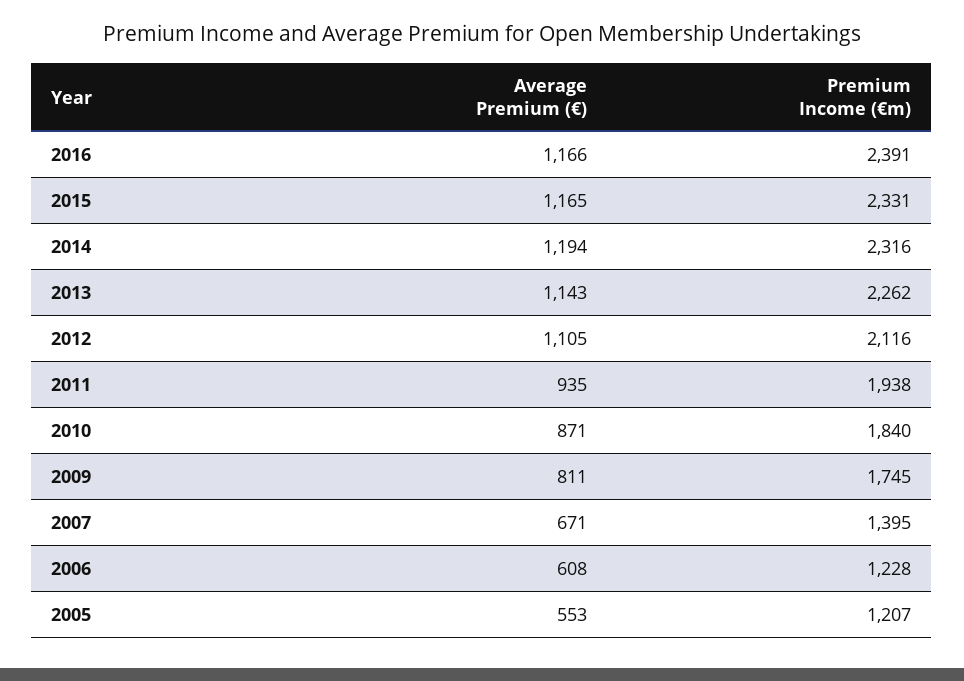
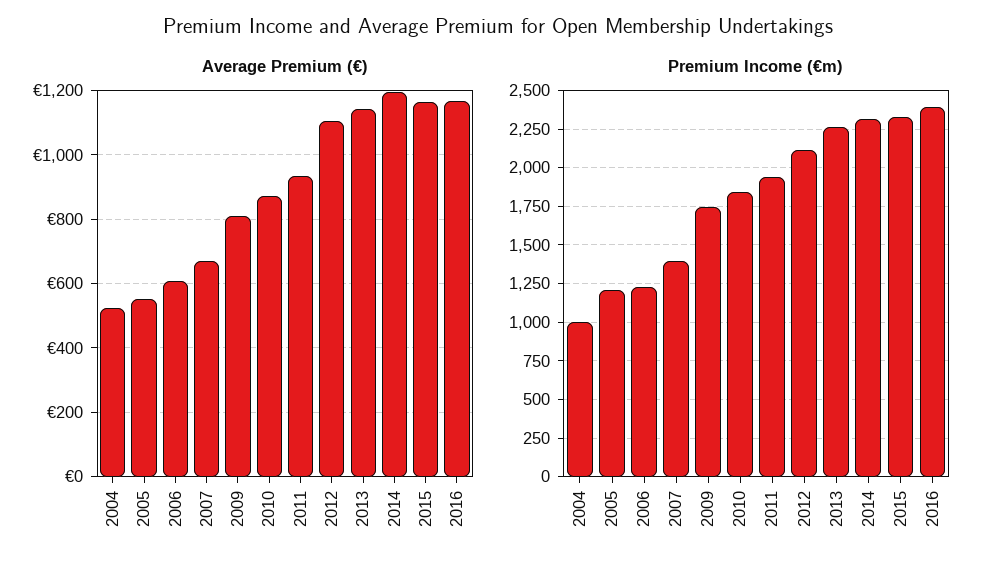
Average Premium (€), 2004: none -> 520
Premium Income (€m), 2004: none -> 1000

